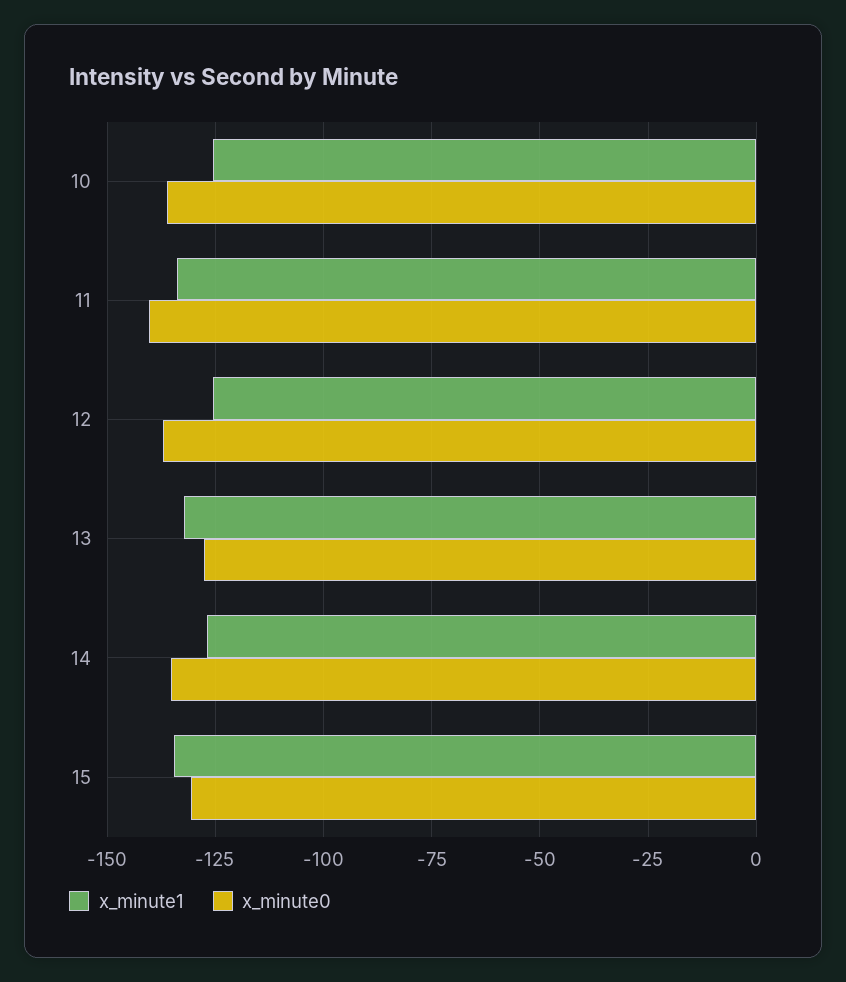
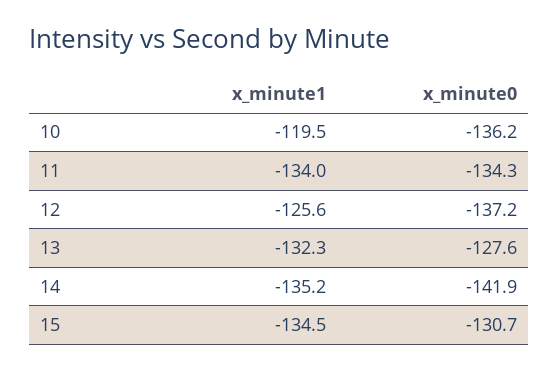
x_minute1, 10: -125 -> -119.5
x_minute0, 11: -140 -> -134.3
x_minute1, 14: -127.5 -> -135.2
x_minute0, 14: -135 -> -141.9

